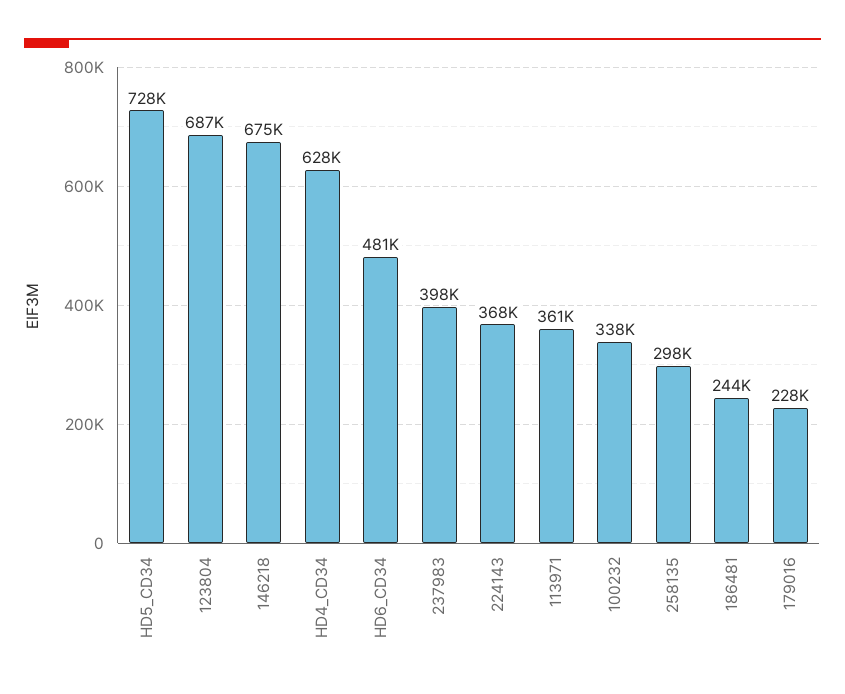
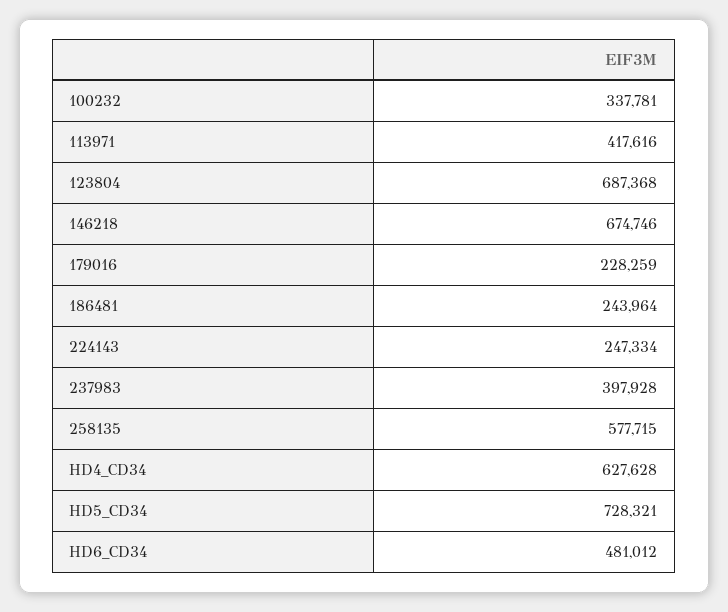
224143: 368000 -> 247334
113971: 361000 -> 417616
258135: 298000 -> 577715

